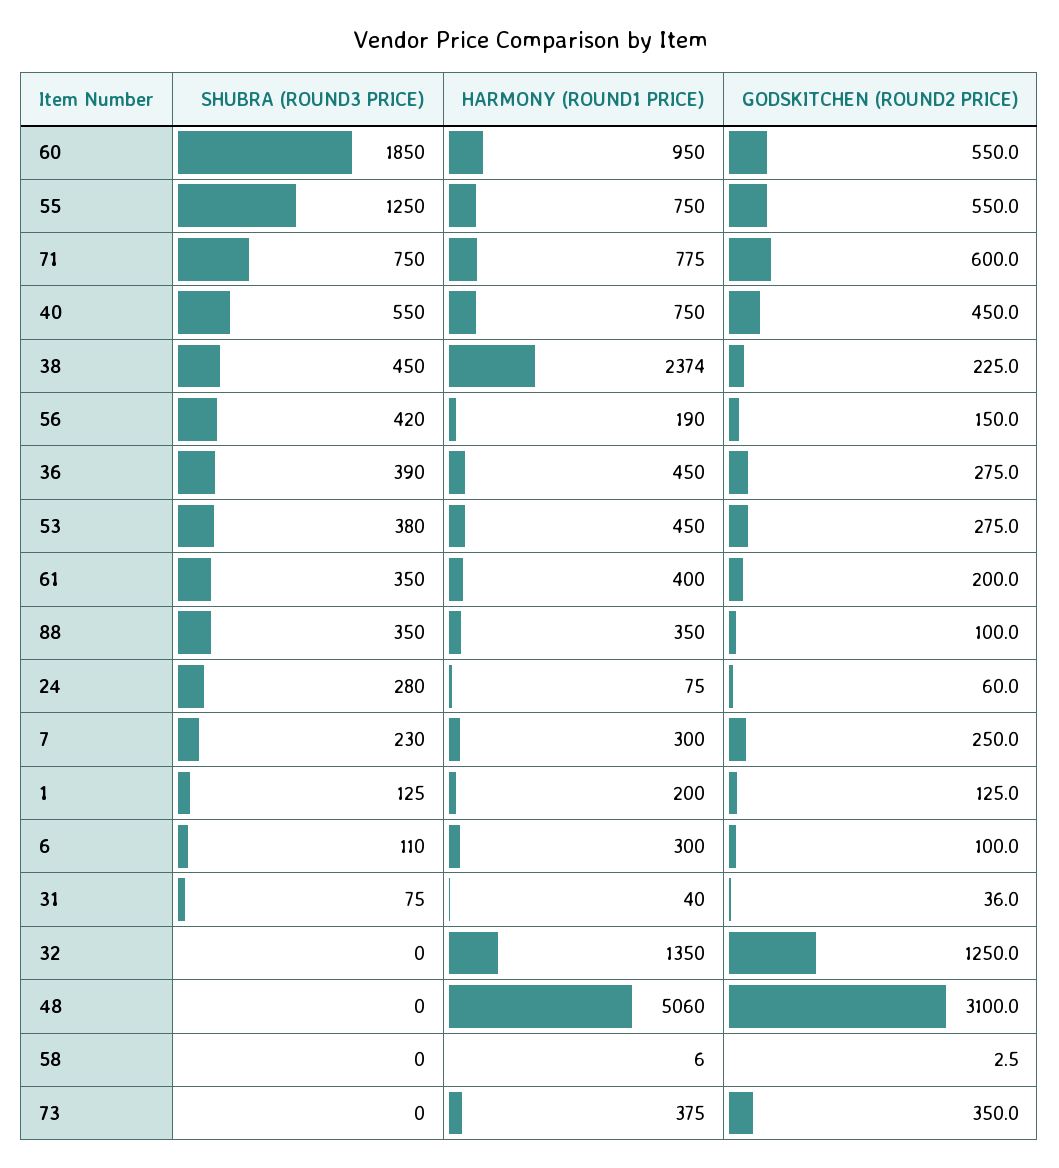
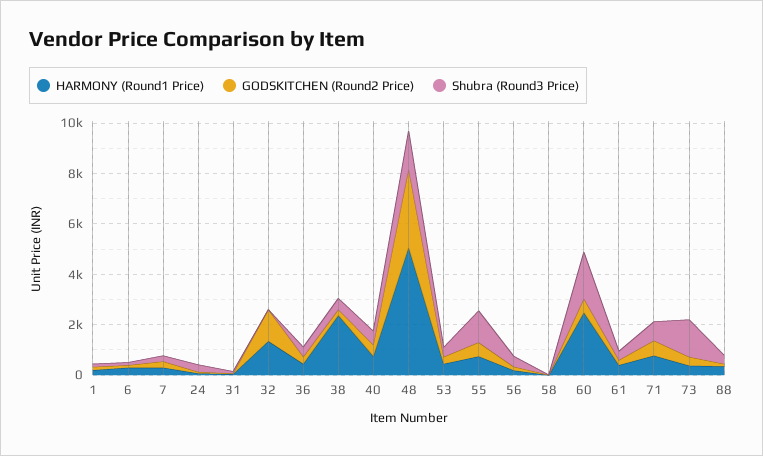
HARMONY (ROUND1 PRICE), 60: 950 -> 2500
SHUBRA (ROUND3 PRICE), 48: 0 -> 1500
SHUBRA (ROUND3 PRICE), 73: 0 -> 1500

